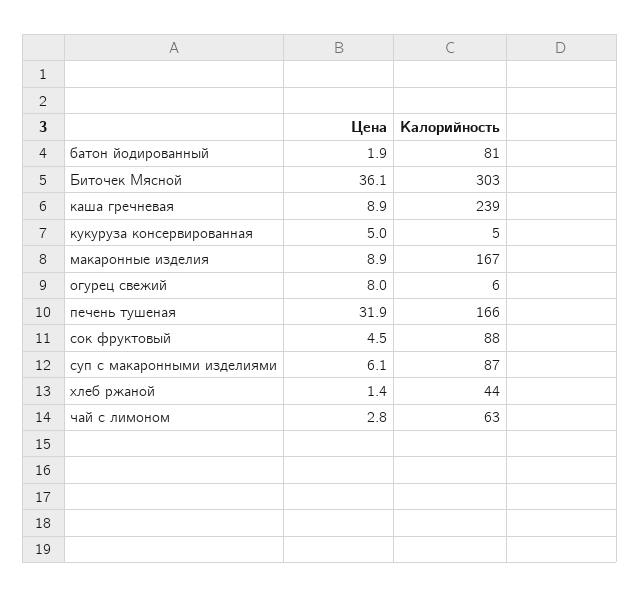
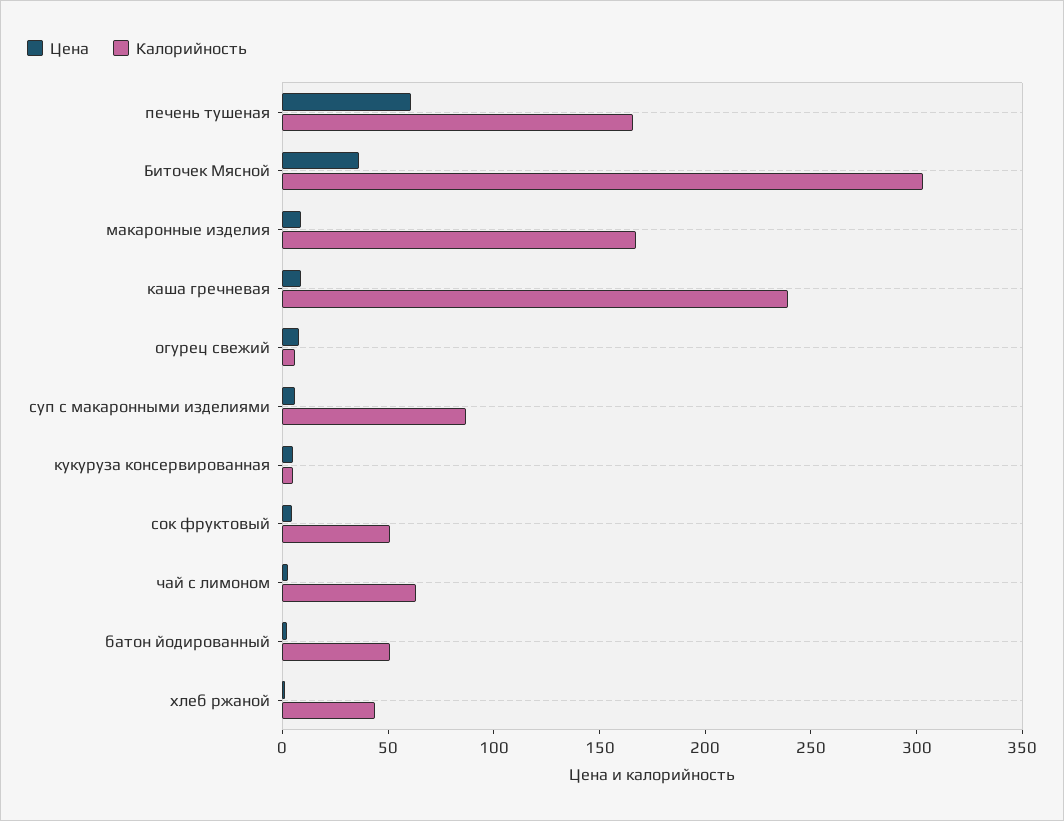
Калорийность, батон йодированный: 81 -> 50
Цена, печень тушеная: 31.9 -> 60
Калорийность, сок фруктовый: 88 -> 50

